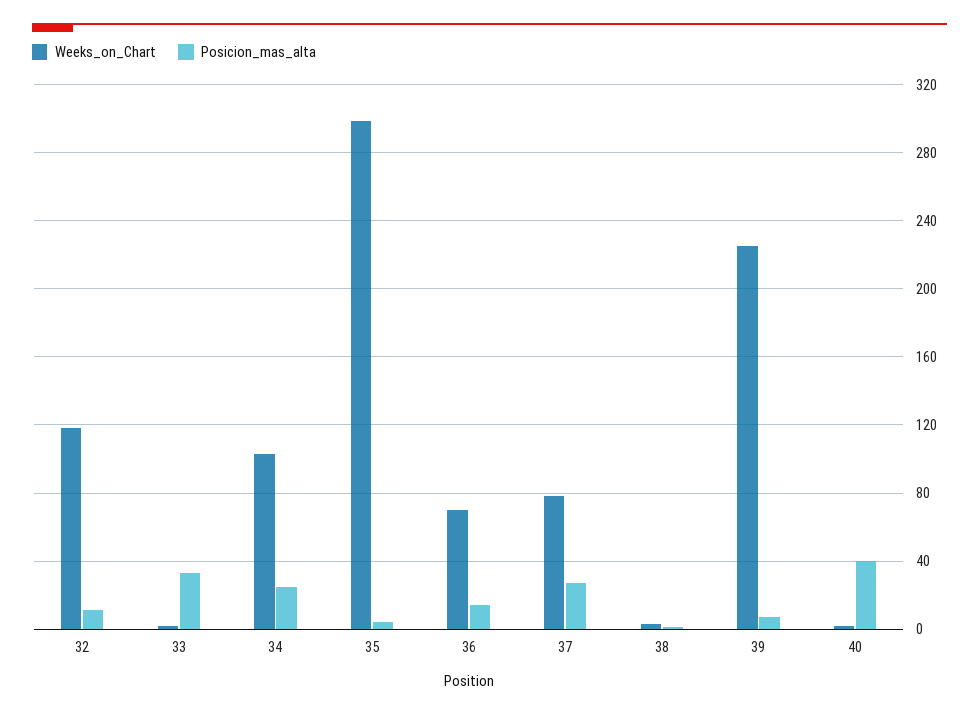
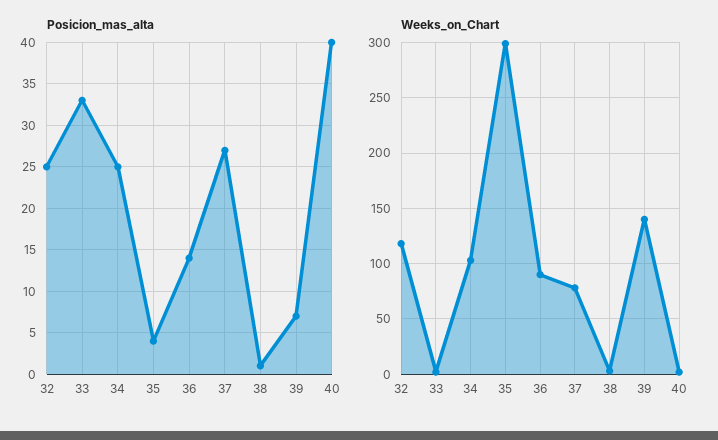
Posicion_mas_alta, 32: 10 -> 25
Weeks_on_Chart, 36: 70 -> 90
Weeks_on_Chart, 39: 225 -> 140

